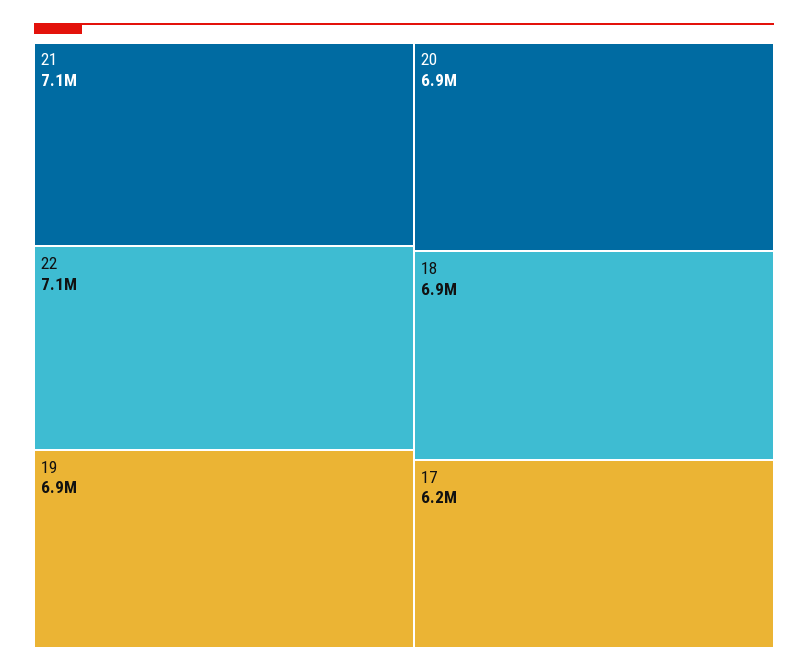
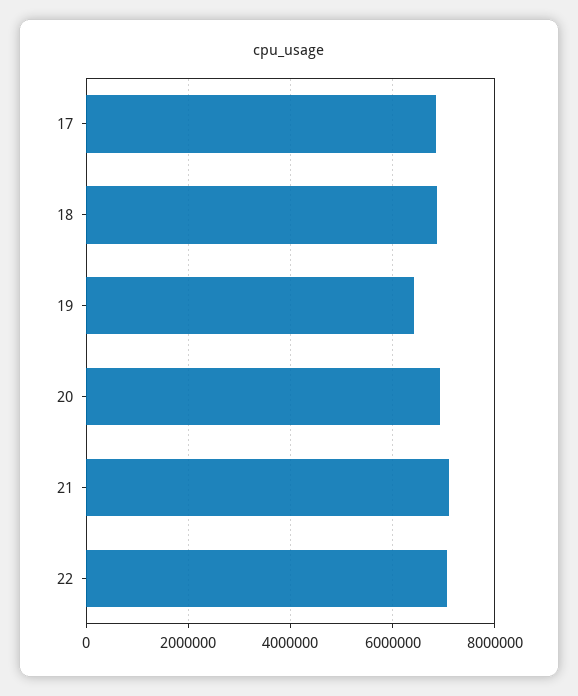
19: 6900000 -> 6400000
17: 6200000 -> 6800000

